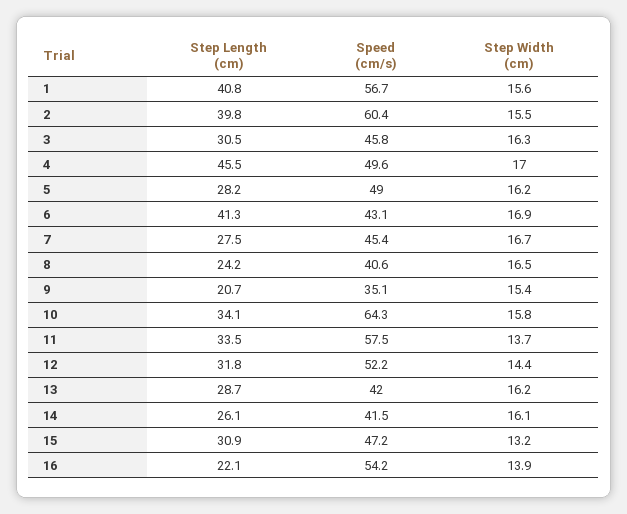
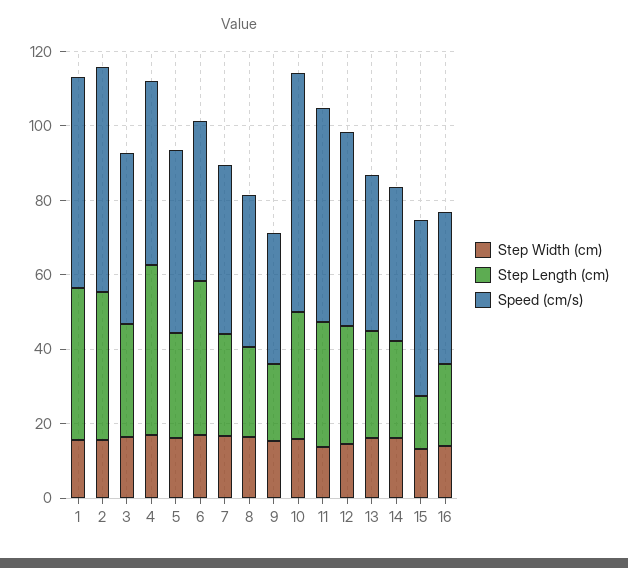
Step Length (cm), 15: 30.9 -> 15
Speed (cm/s), 16: 54.2 -> 40

